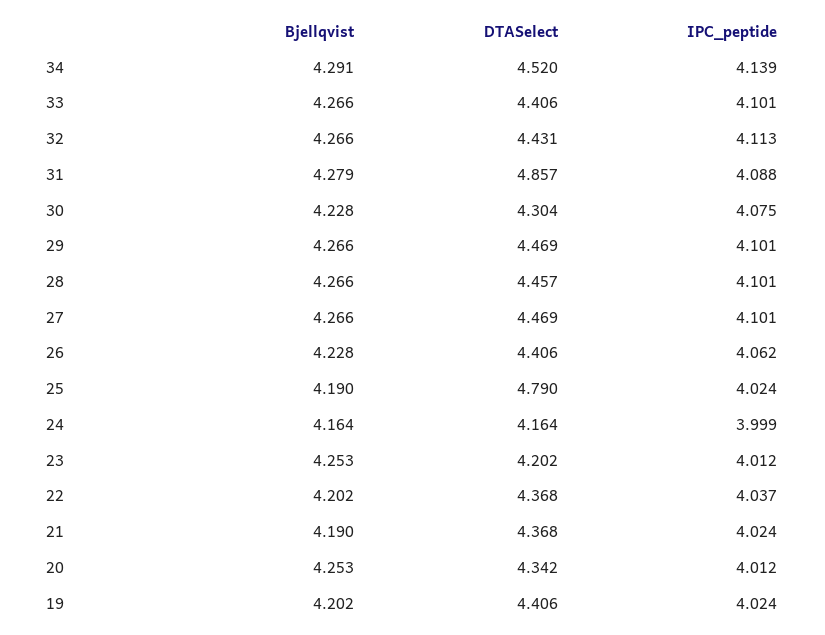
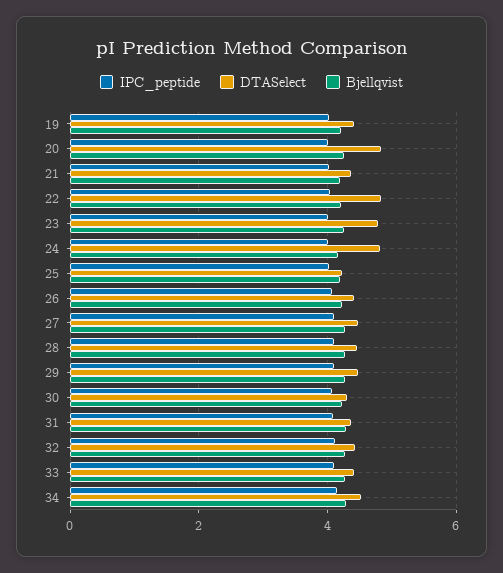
DTASelect, 31: 4.857 -> 4.4
DTASelect, 25: 4.79 -> 4.2
DTASelect, 24: 4.164 -> 4.8
DTASelect, 23: 4.202 -> 4.8
DTASelect, 22: 4.368 -> 4.8
DTASelect, 20: 4.342 -> 4.8

